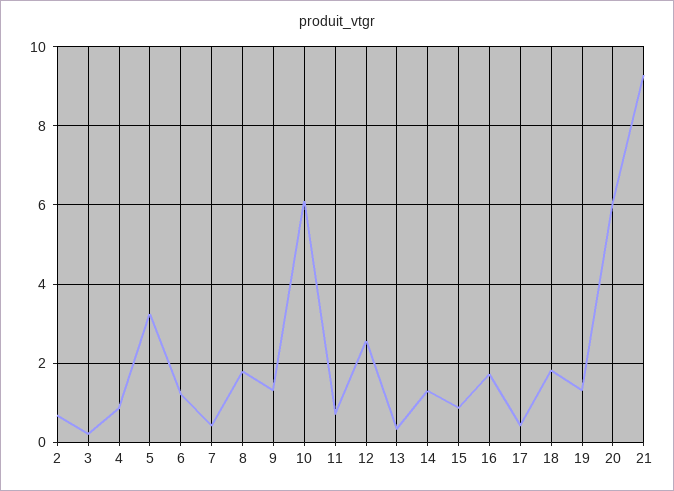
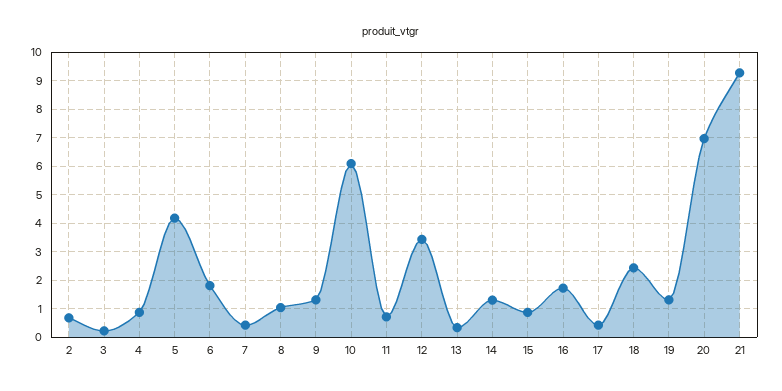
5: 3.2 -> 4.25
6: 1.2 -> 1.75
8: 1.8 -> 1
12: 2.6 -> 3.5
18: 1.8 -> 2.5
20: 6 -> 7

